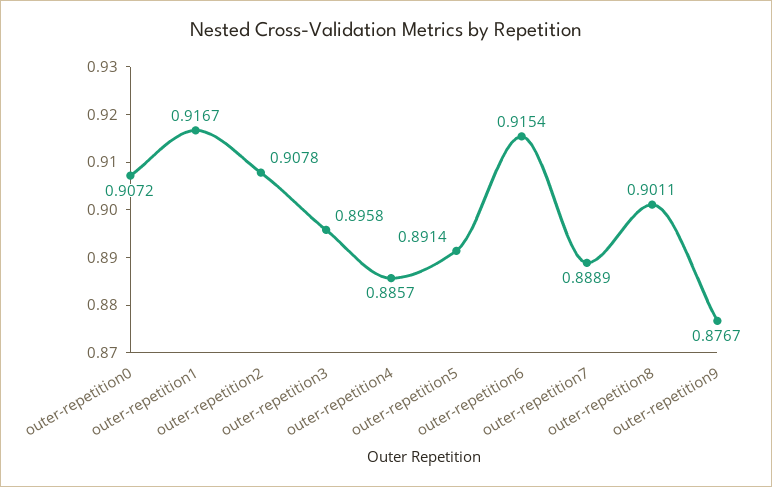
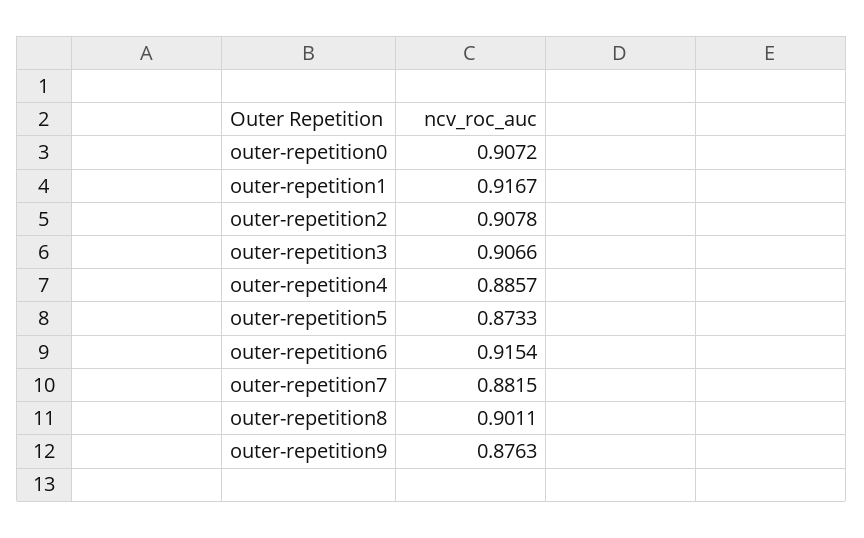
outer-repetition3: 0.8958 -> 0.9066
outer-repetition5: 0.8914 -> 0.8733
outer-repetition7: 0.8889 -> 0.8815
outer-repetition9: 0.8767 -> 0.8763

